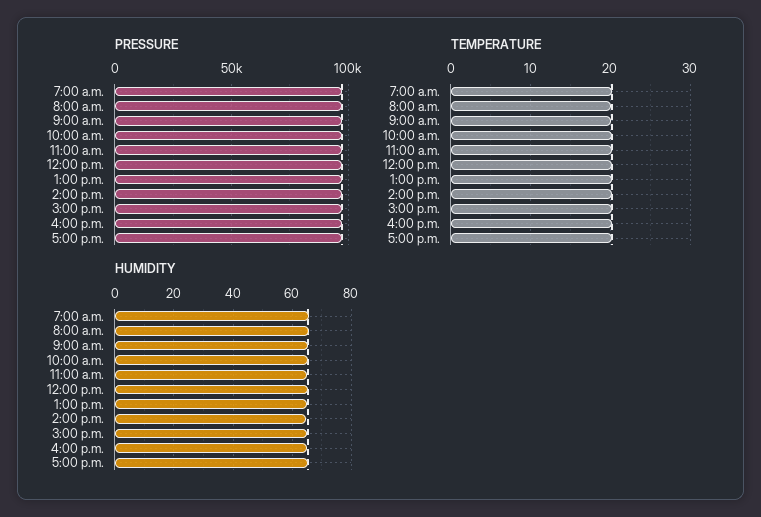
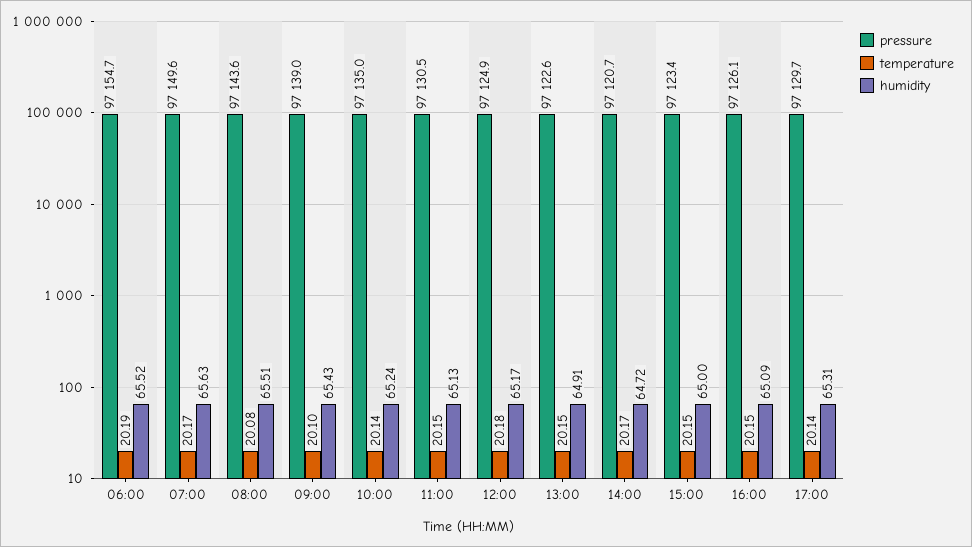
PRESSURE, 06:00: none -> 97154.7
TEMPERATURE, 06:00: none -> 20.19
HUMIDITY, 06:00: none -> 65.52

